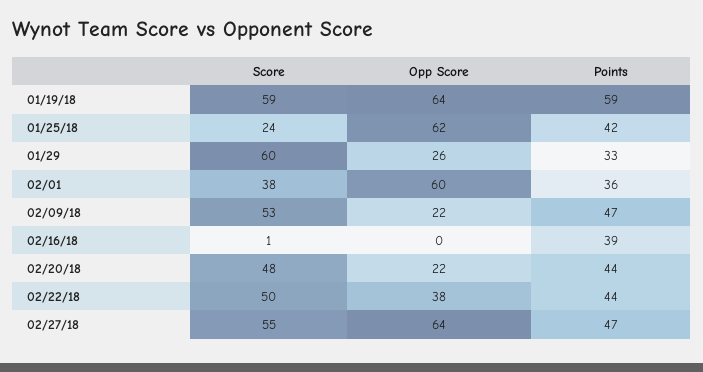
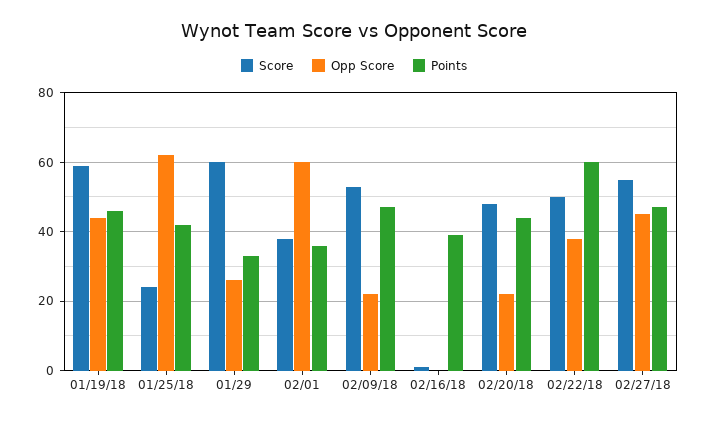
Opp Score, 01/19/18: 64 -> 45
Points, 01/19/18: 59 -> 45
Points, 02/22/18: 44 -> 60
Opp Score, 02/27/18: 64 -> 45

